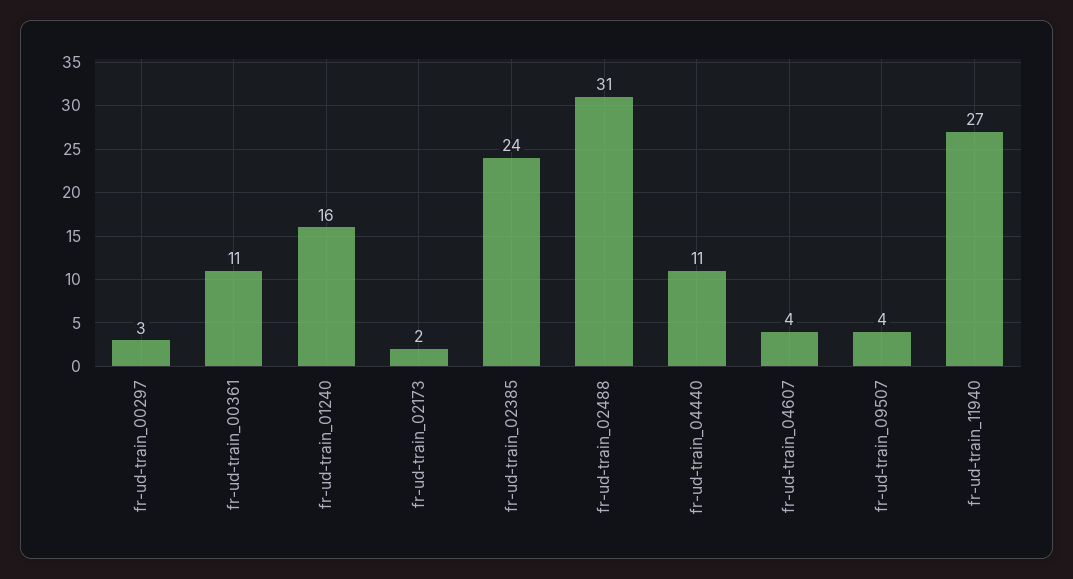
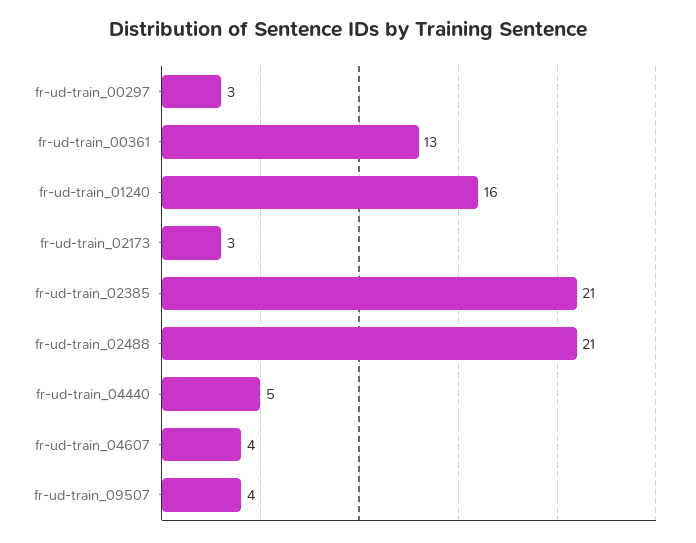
fr-ud-train_00361: 11 -> 13
fr-ud-train_02173: 2 -> 3
fr-ud-train_02385: 24 -> 21
fr-ud-train_02488: 31 -> 21
fr-ud-train_04440: 11 -> 5
fr-ud-train_11940: 27 -> none

